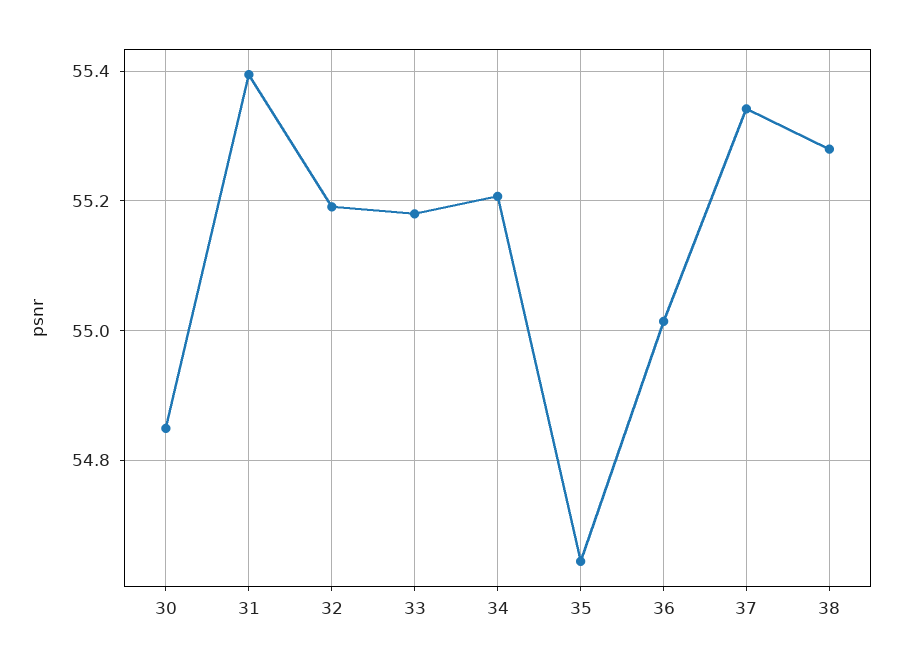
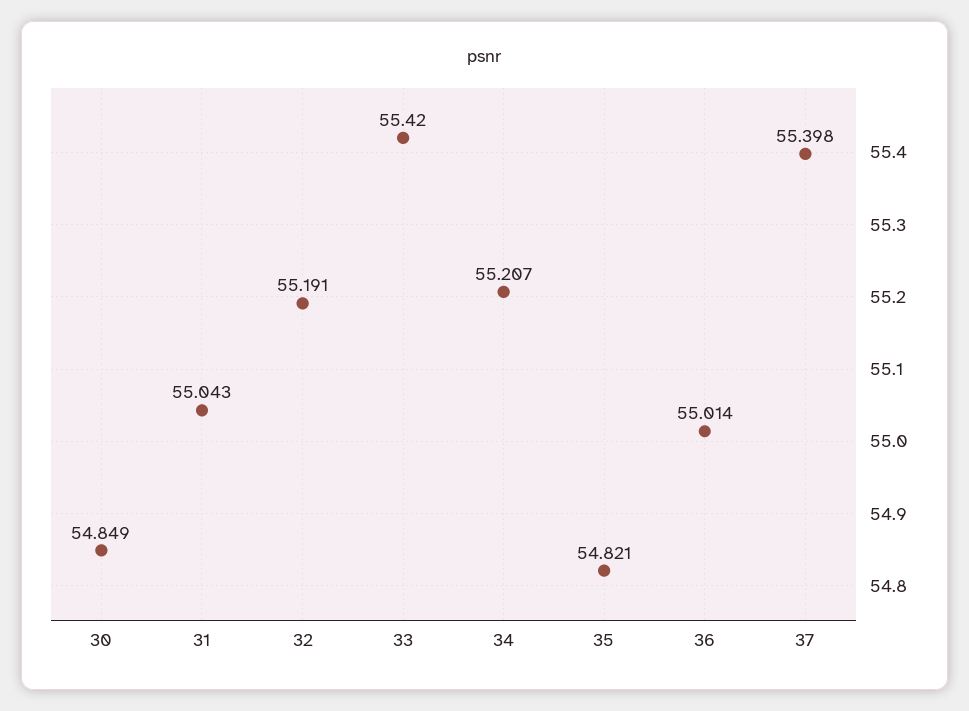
31: 55.4 -> 55.043
33: 55.18 -> 55.42
35: 54.64 -> 54.821
37: 55.34 -> 55.398
38: 55.28 -> none

